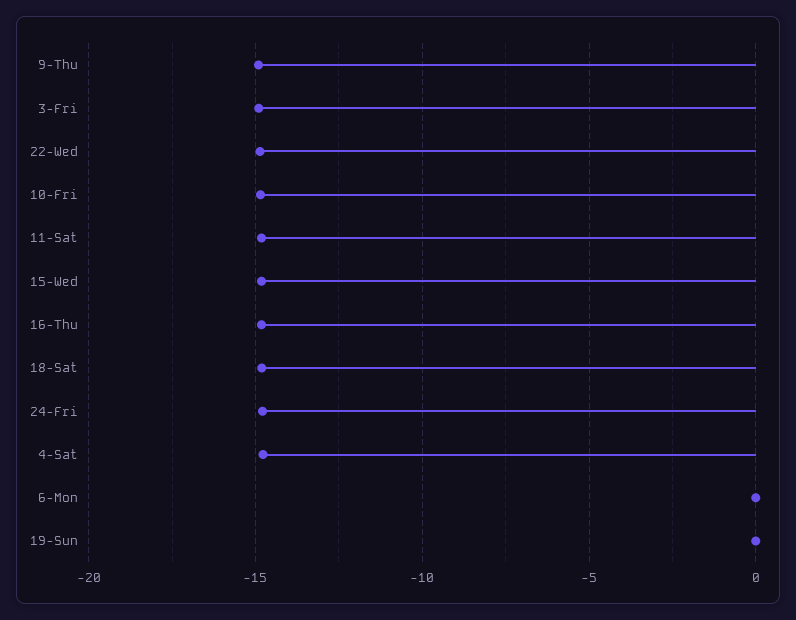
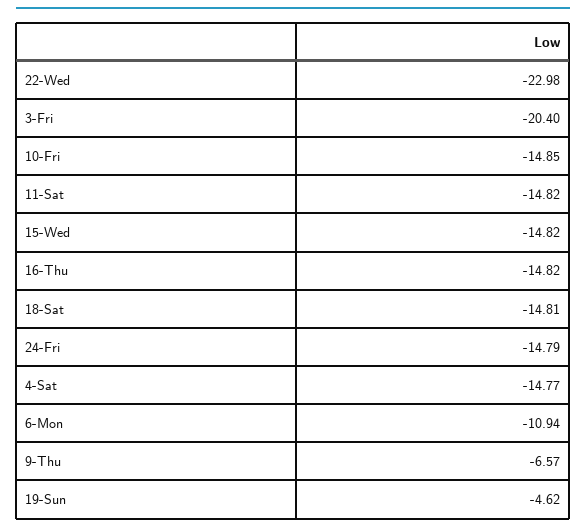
9-Thu: -15 -> -6.57
3-Fri: -15 -> -20.4
22-Wed: -15 -> -22.98
6-Mon: 0 -> -10.94
19-Sun: 0 -> -4.62

